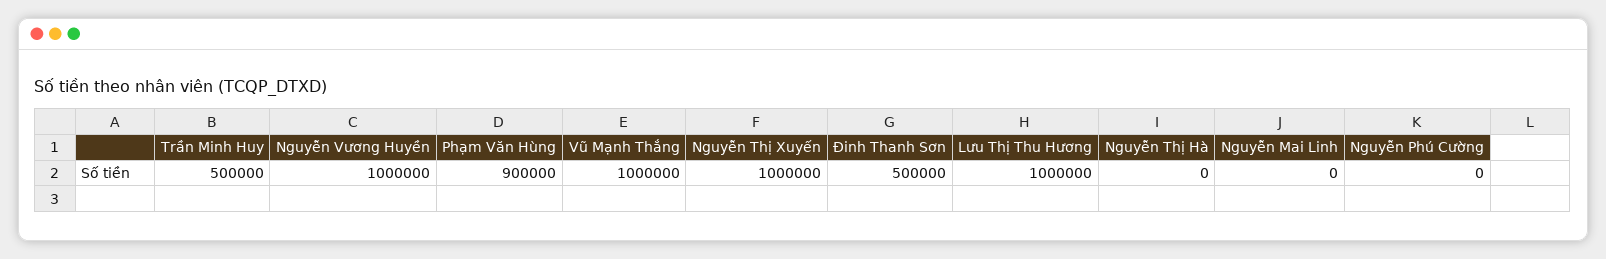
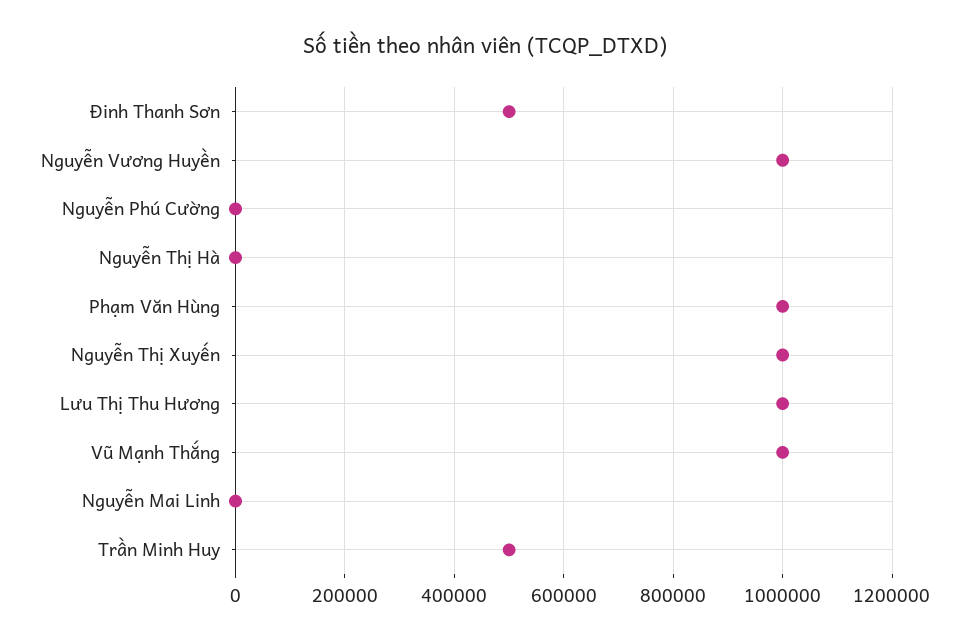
Phạm Văn Hùng: 900000 -> 1000000

